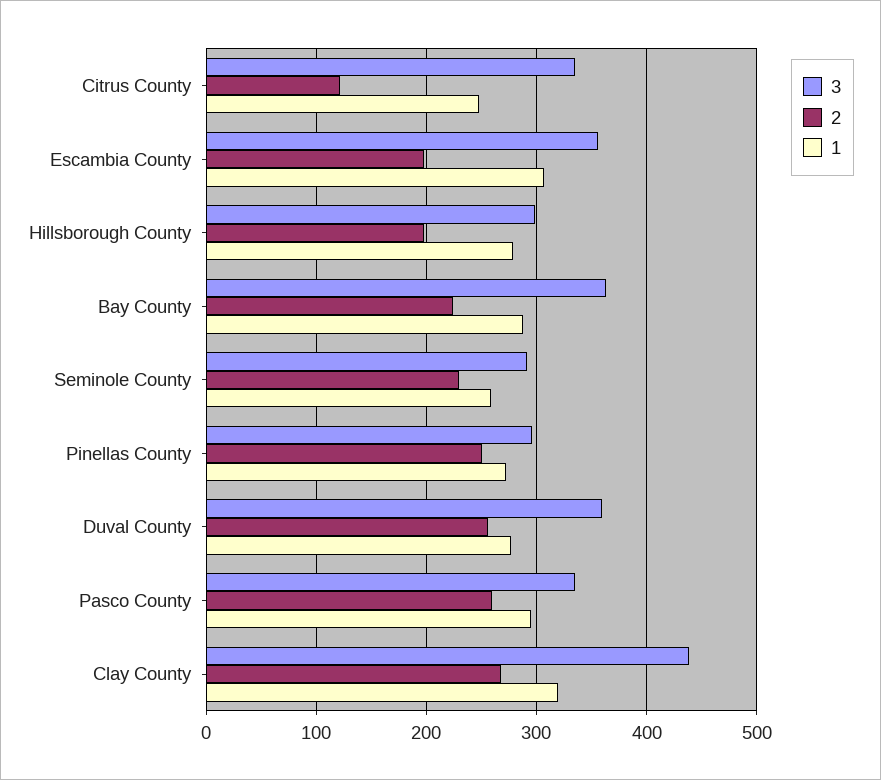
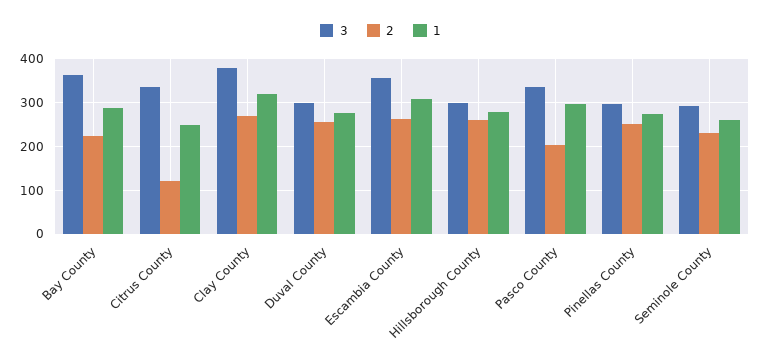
2, Escambia County: 200 -> 260
2, Hillsborough County: 200 -> 260
3, Duval County: 360 -> 300
2, Pasco County: 260 -> 200
3, Clay County: 440 -> 380

